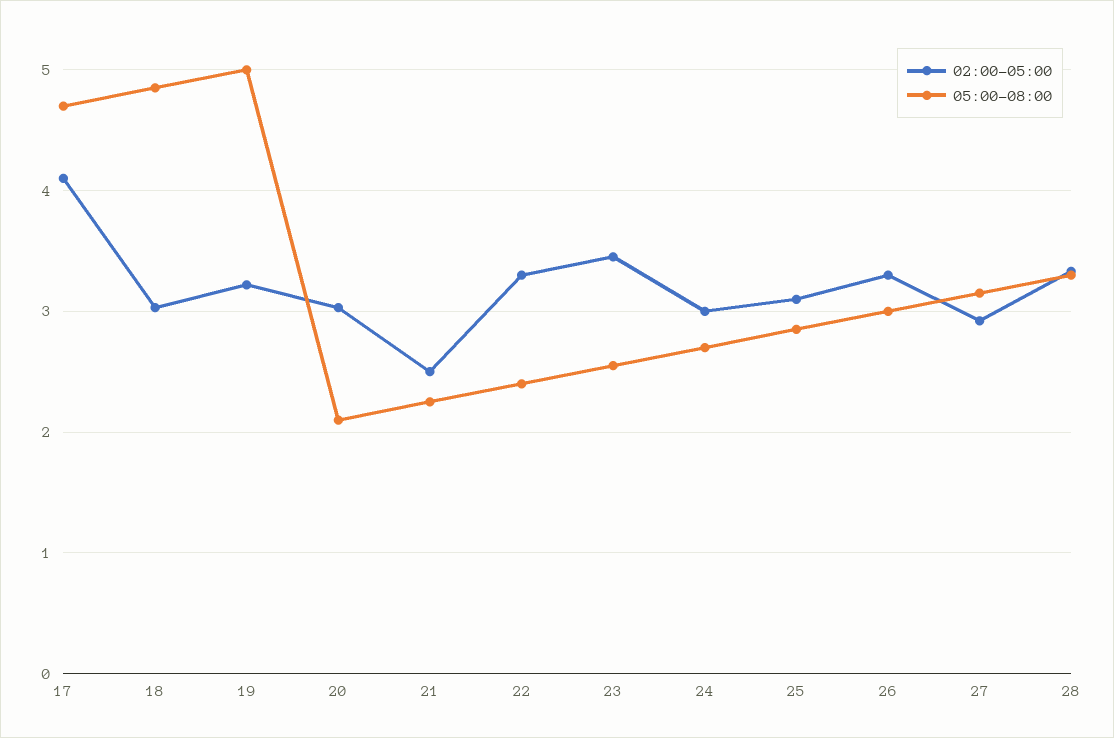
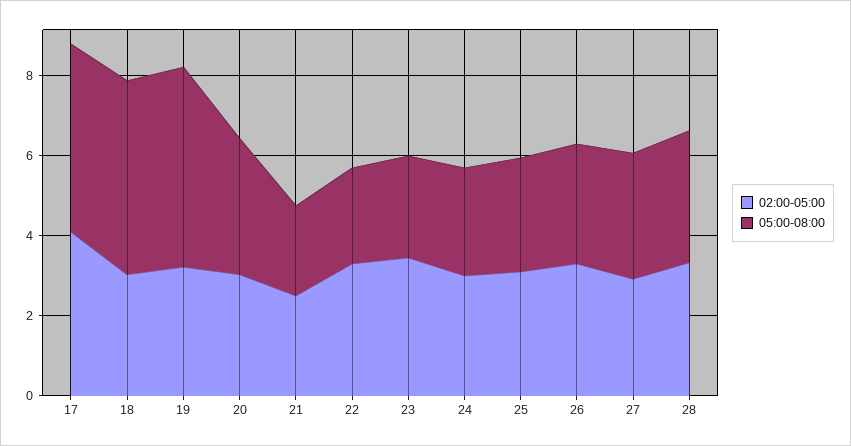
05:00-08:00, 20: 2.1 -> 3.5

